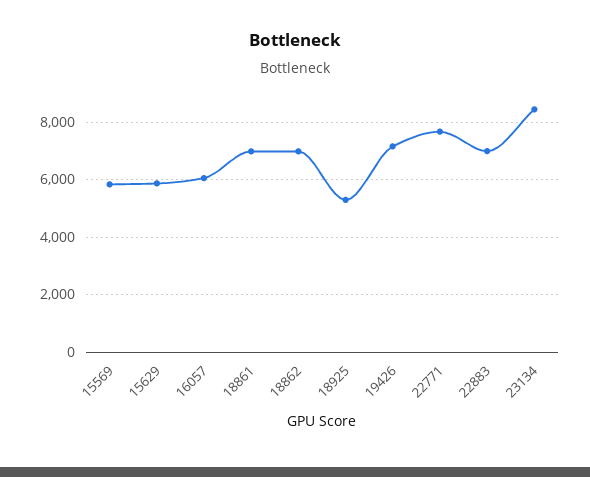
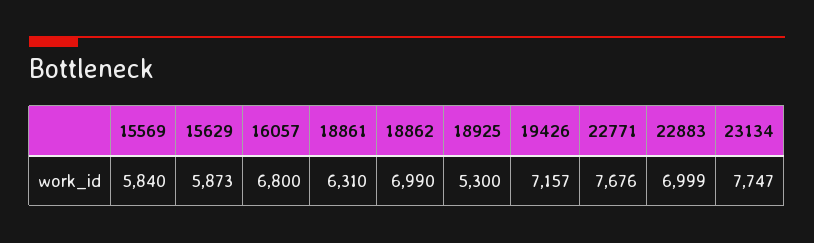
16057: 6000 -> 6800
18861: 7000 -> 6310
23134: 8500 -> 7747

